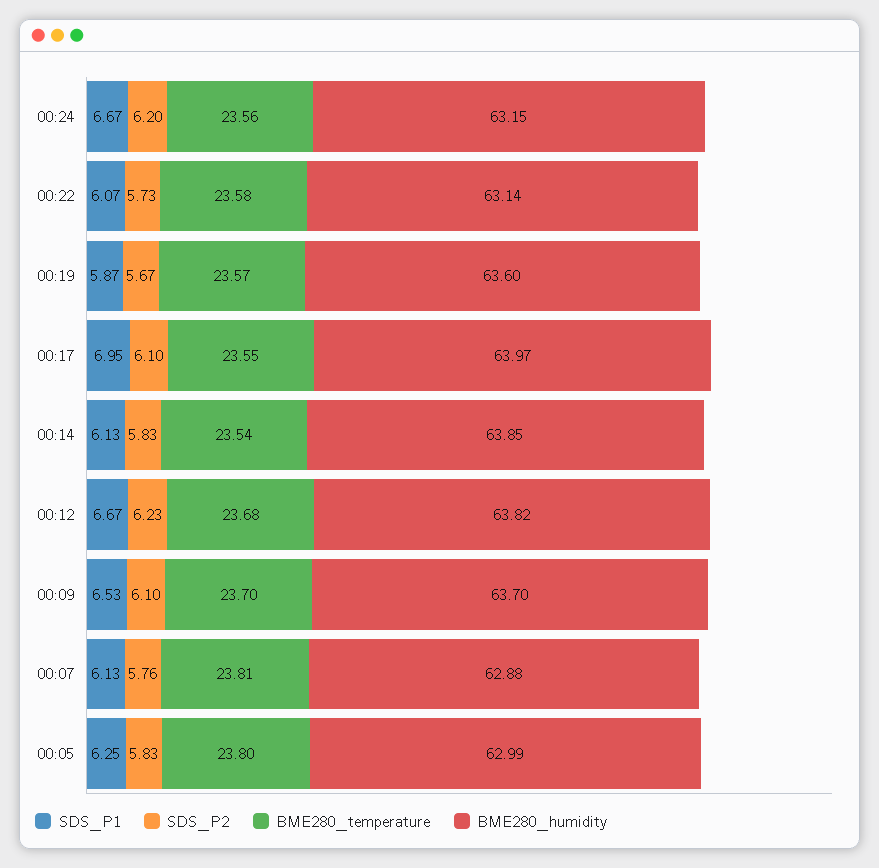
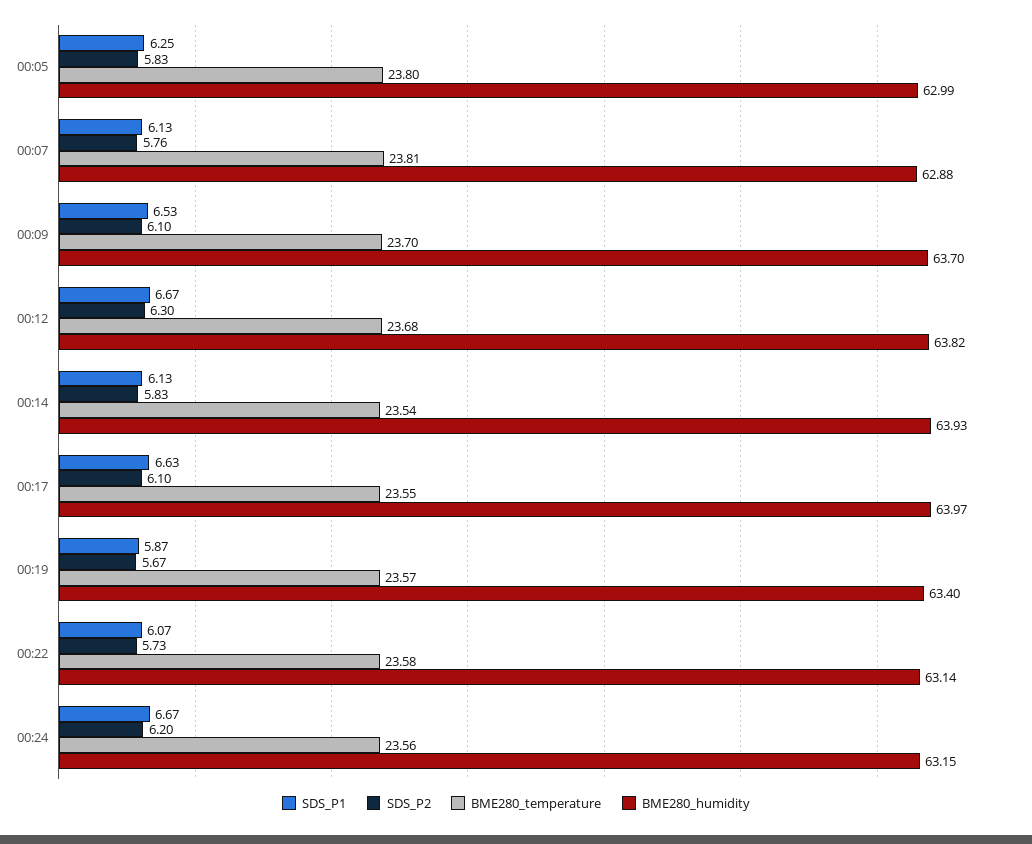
BME280_humidity, 00:19: 63.6 -> 63.4
SDS_P1, 00:17: 6.95 -> 6.63
BME280_humidity, 00:14: 63.85 -> 63.93
SDS_P2, 00:12: 6.23 -> 6.3

